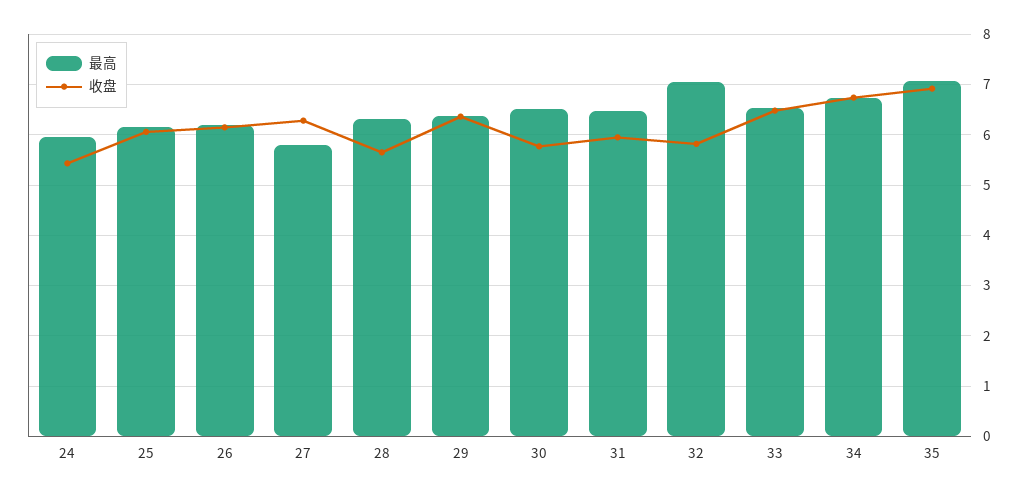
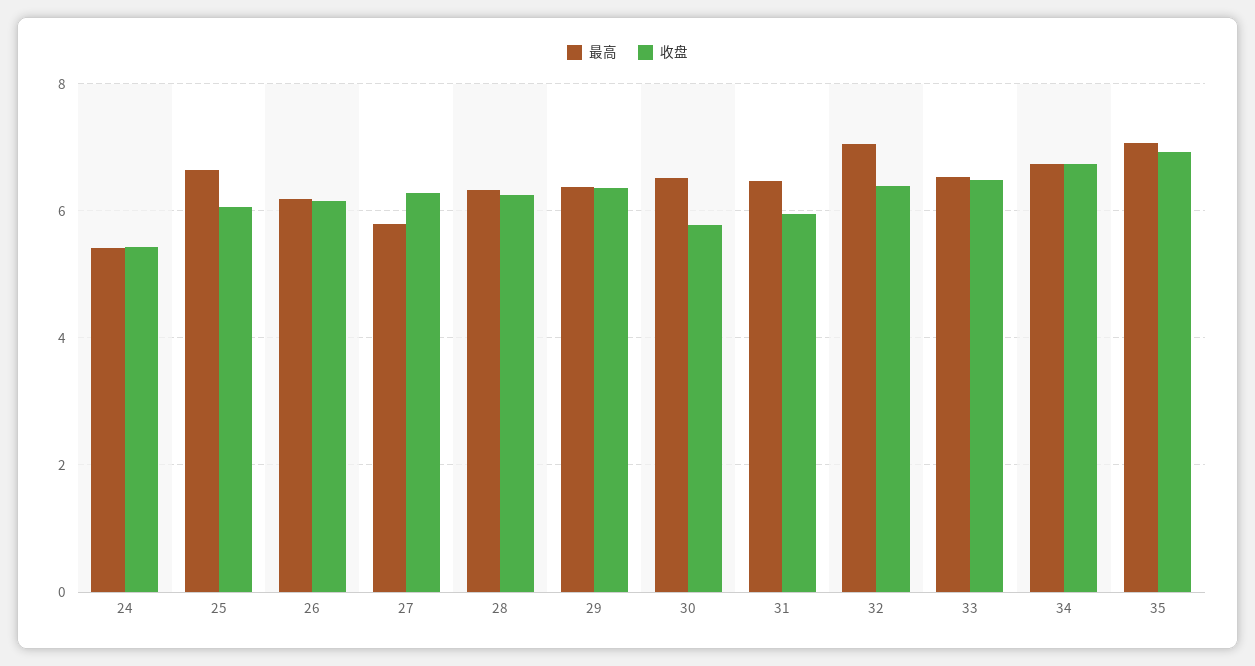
最高, 24: 6 -> 5.4
最高, 25: 6.2 -> 6.6
收盘, 28: 5.6 -> 6.2
收盘, 32: 5.8 -> 6.4

